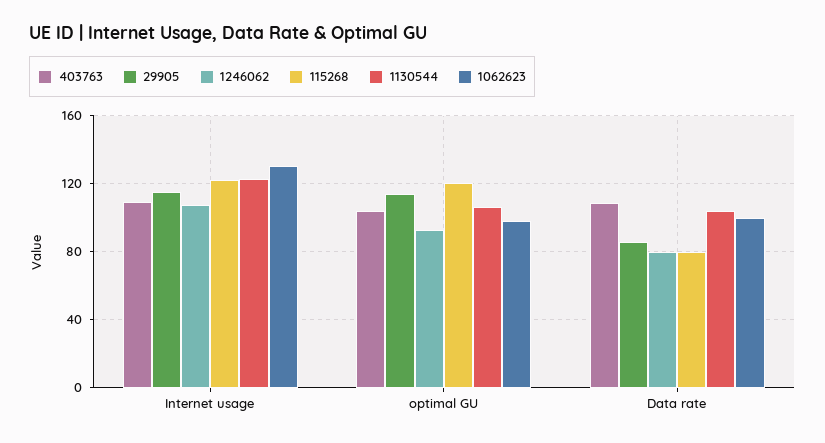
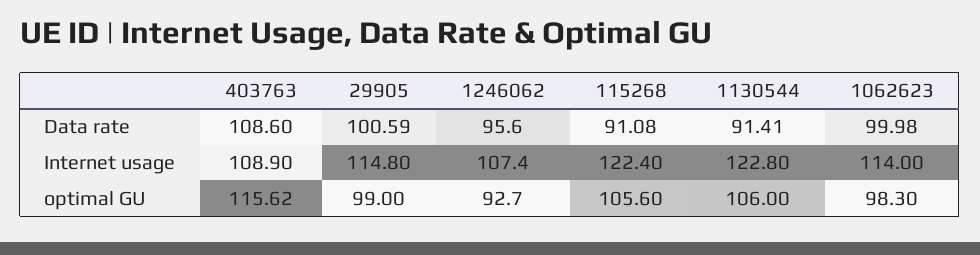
1062623, Internet usage: 130 -> 114
403763, optimal GU: 105 -> 115.62
29905, optimal GU: 115 -> 99
115268, optimal GU: 120 -> 105.6
29905, Data rate: 85 -> 100.59
1246062, Data rate: 80 -> 95.6
115268, Data rate: 80 -> 91.08
1130544, Data rate: 105 -> 91.41

